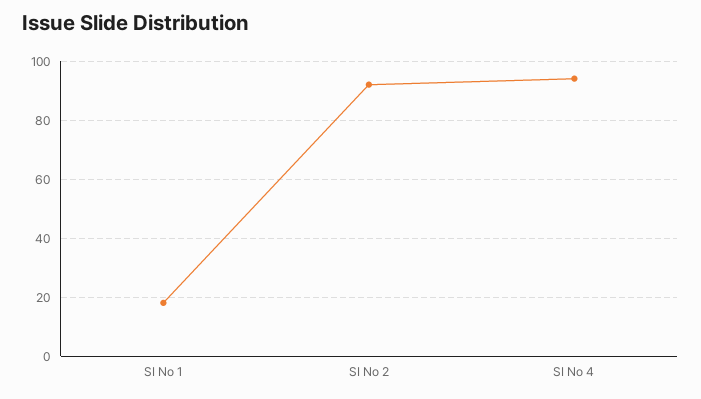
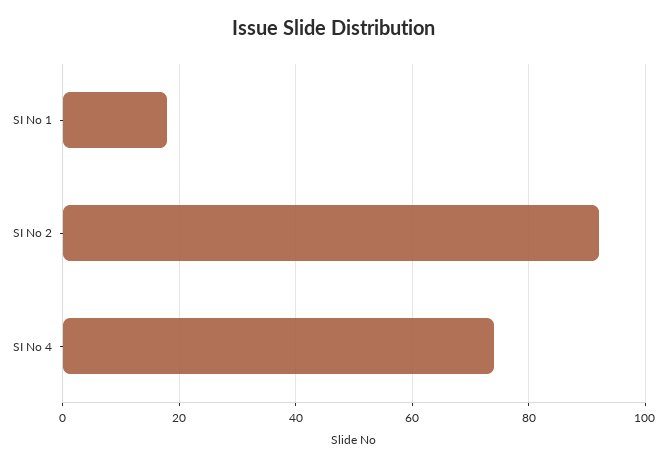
SI No 4: 95 -> 75

